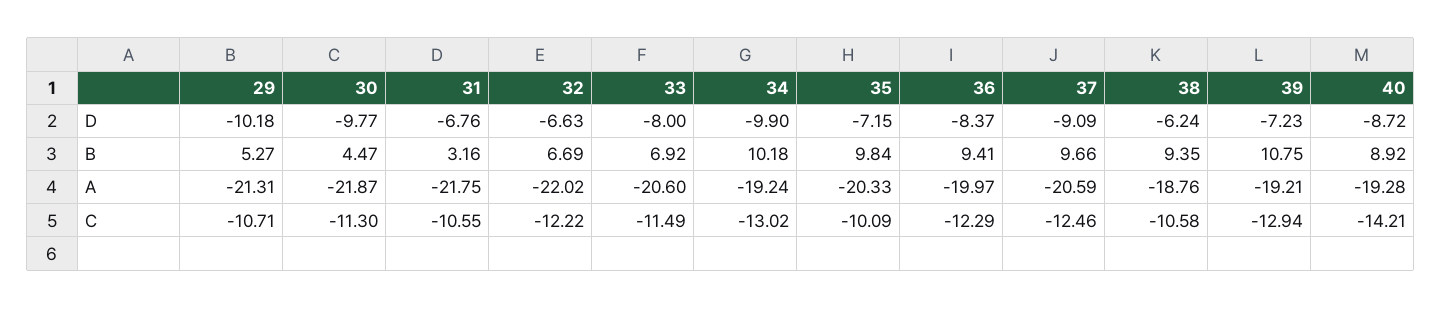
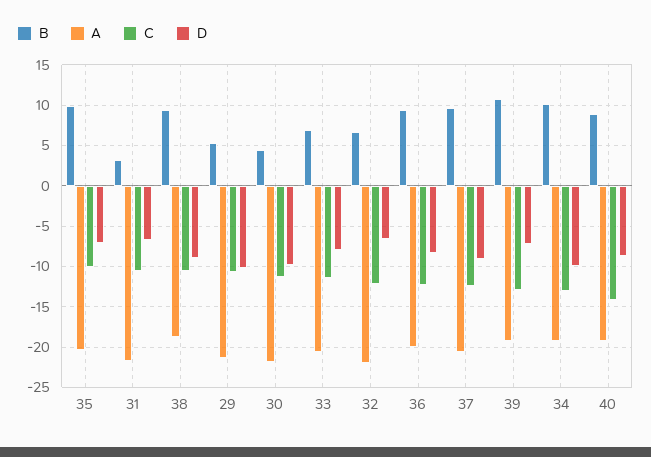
D, 38: -6.24 -> -9

